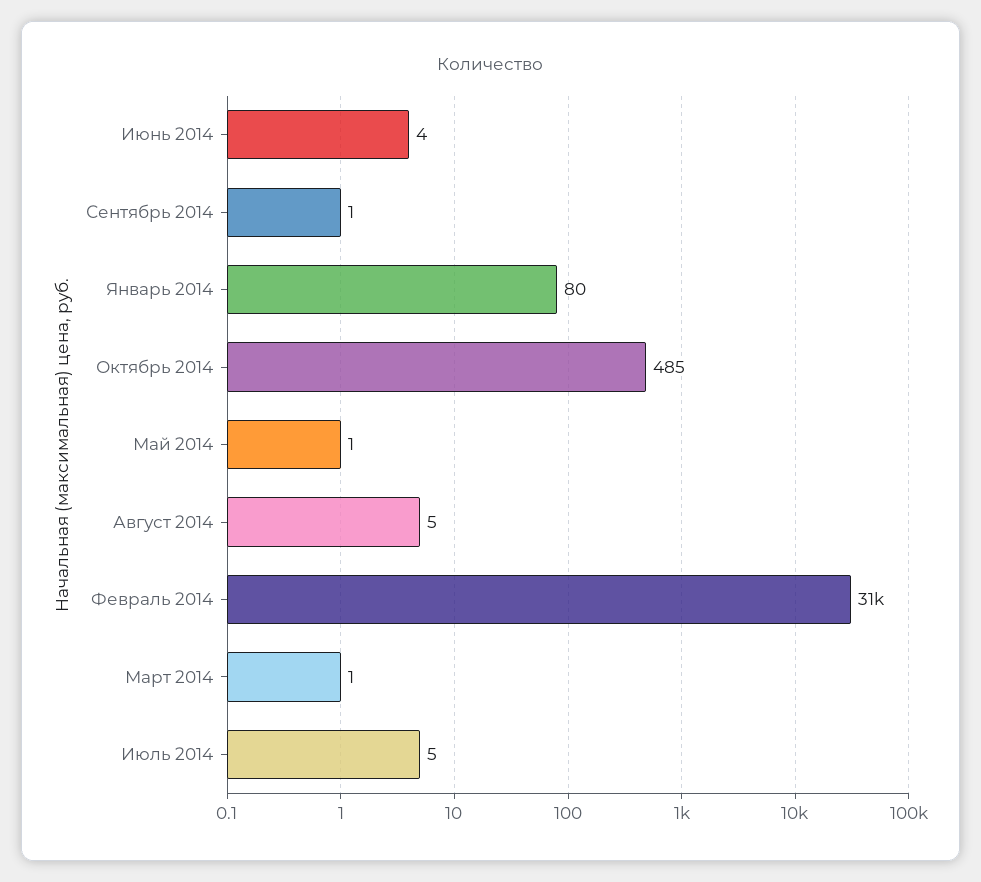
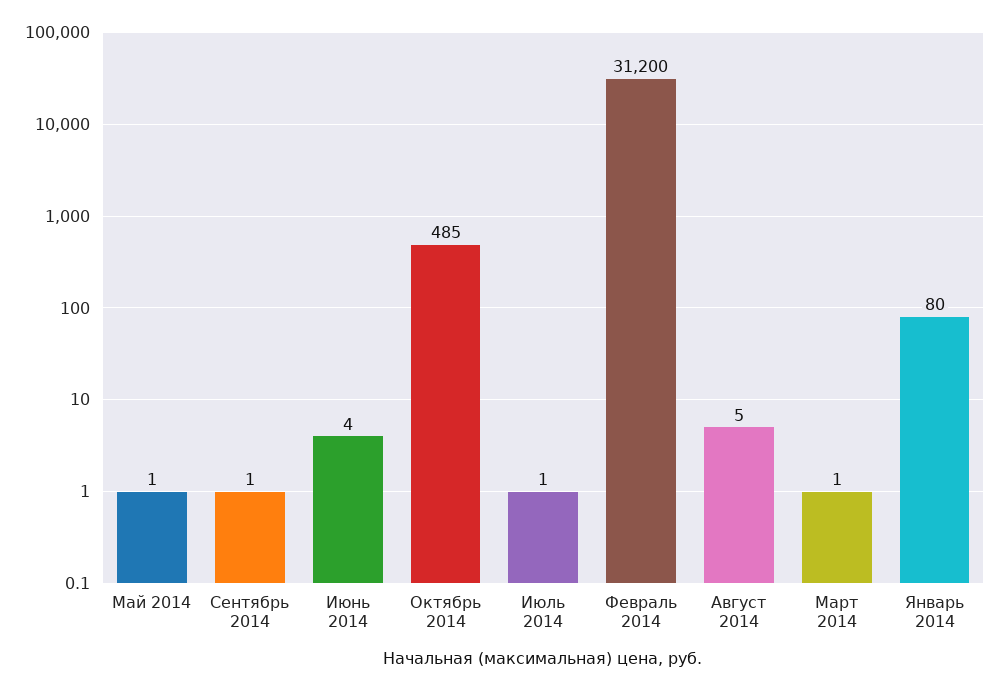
Июль 2014: 5 -> 1

